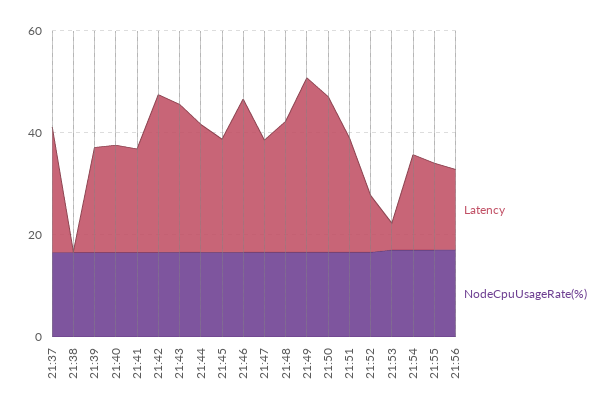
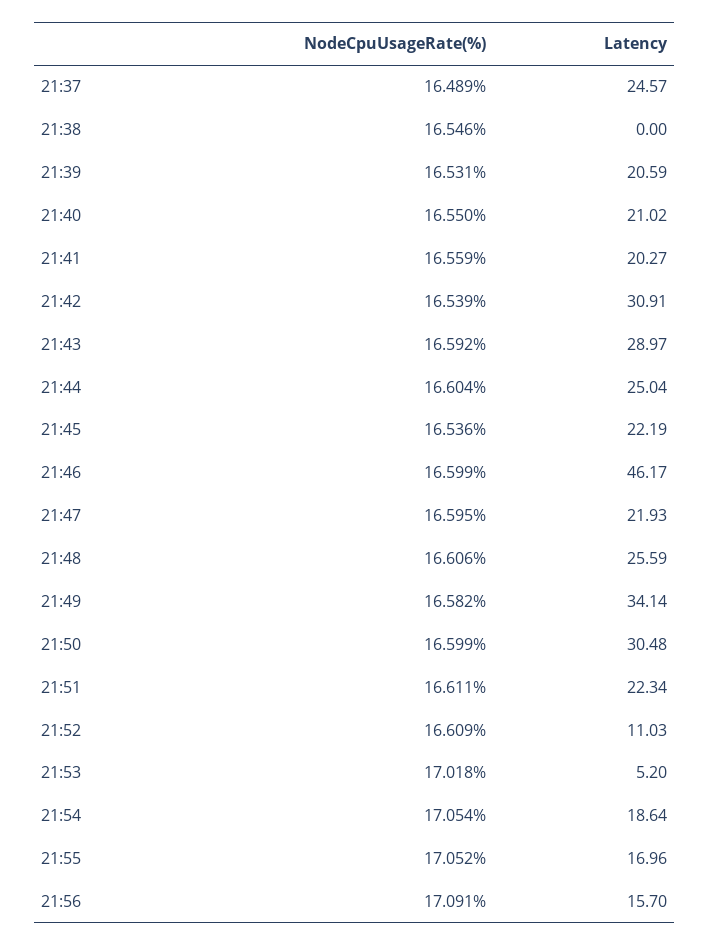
Latency, 21:46: 30 -> 46.17

